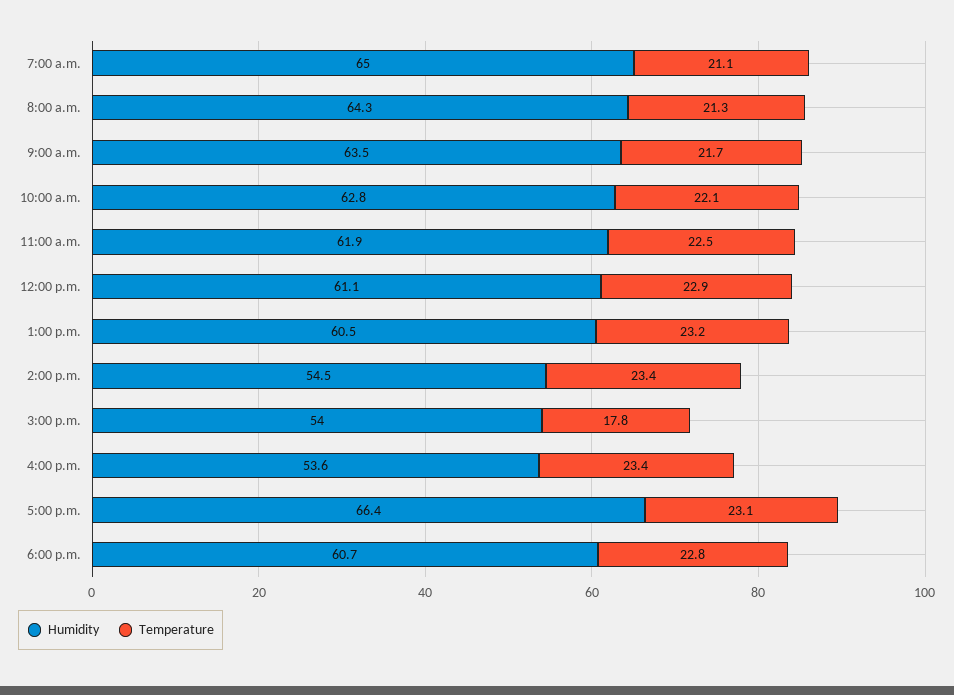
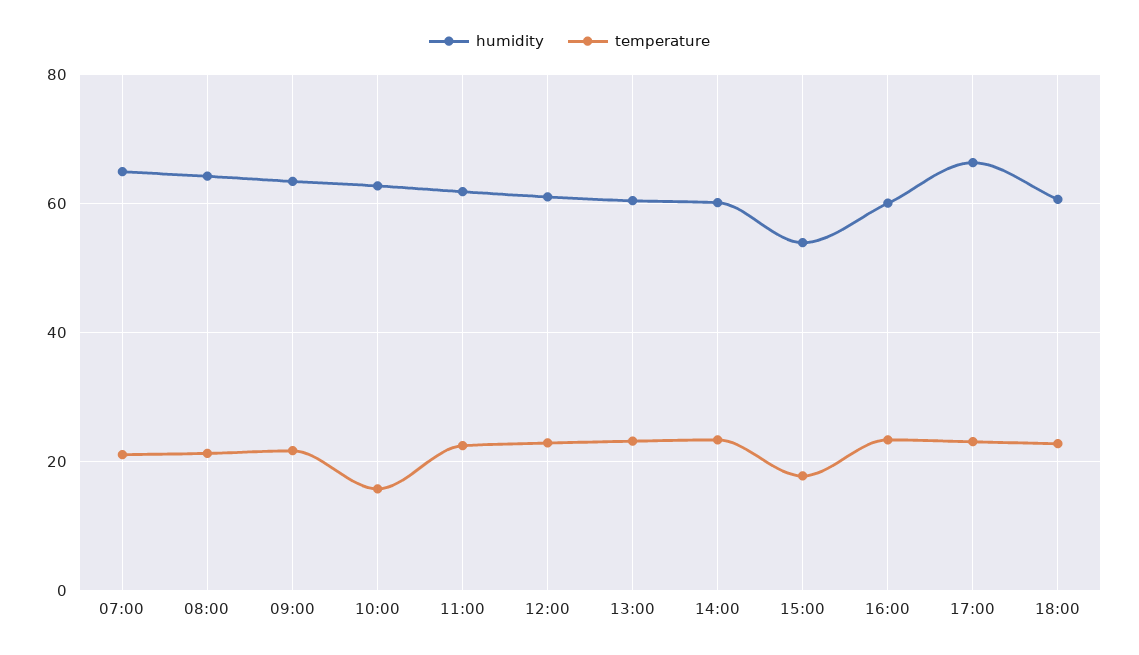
Temperature, 10:00 a.m.: 22.1 -> 16
Humidity, 2:00 p.m.: 54.5 -> 60
Humidity, 4:00 p.m.: 53.6 -> 60

